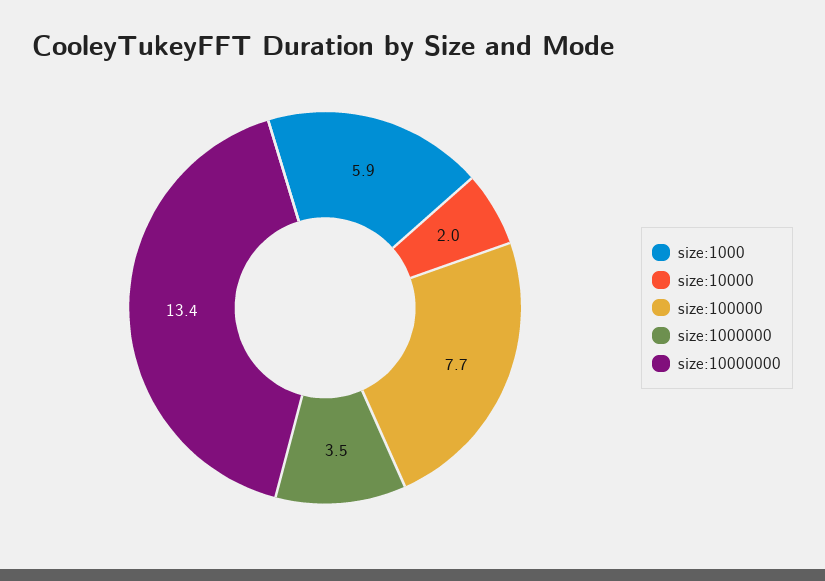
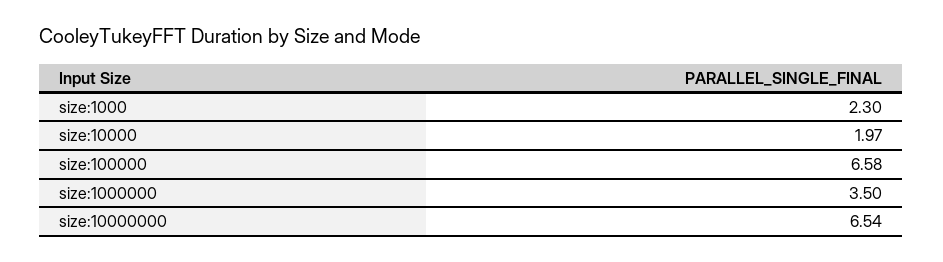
size:1000: 5.9 -> 2.3
size:100000: 7.7 -> 6.58
size:10000000: 13.4 -> 6.54

